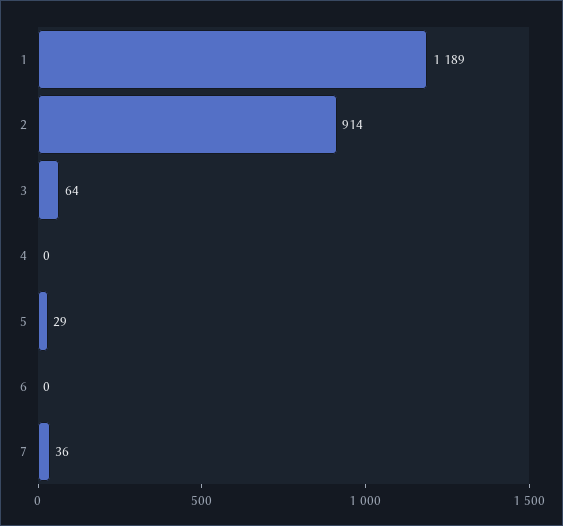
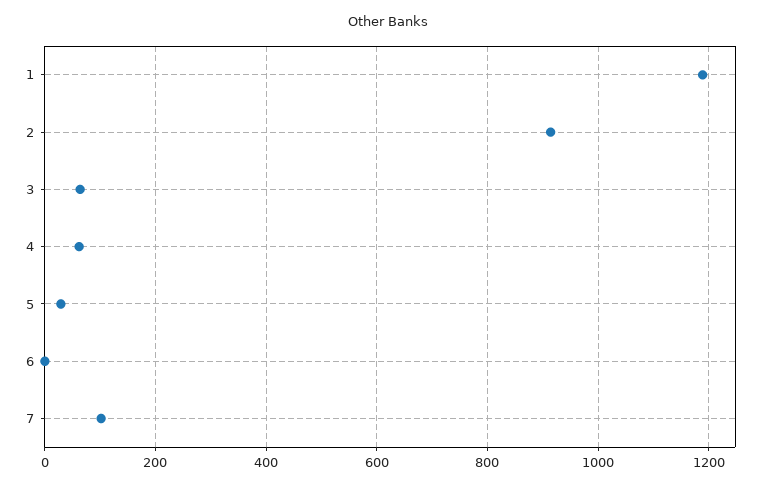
4: 0 -> 60
7: 36 -> 100

